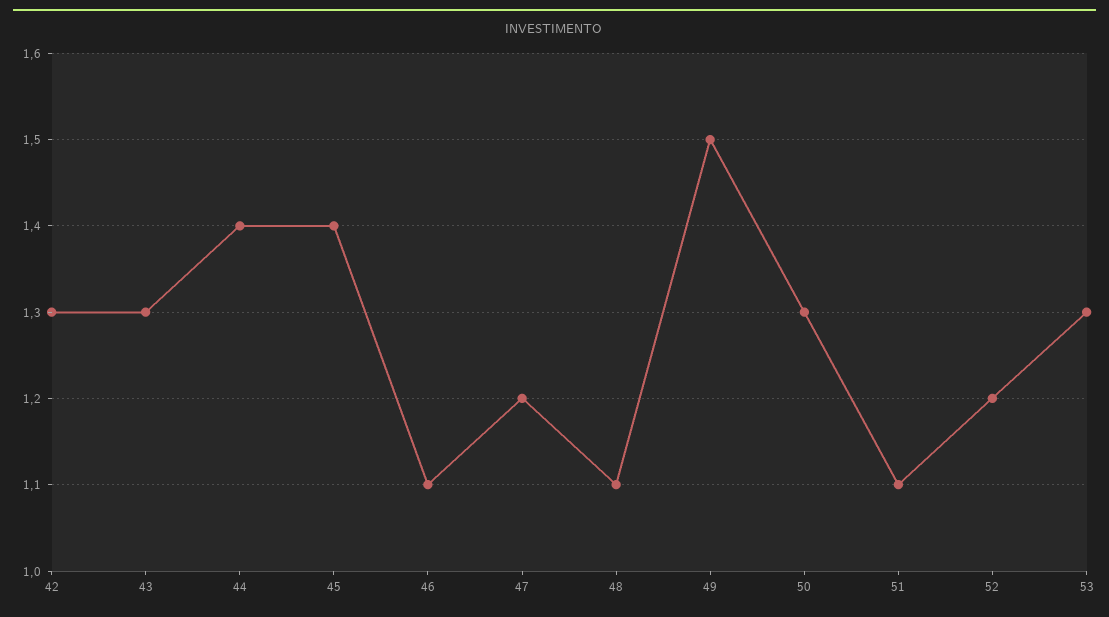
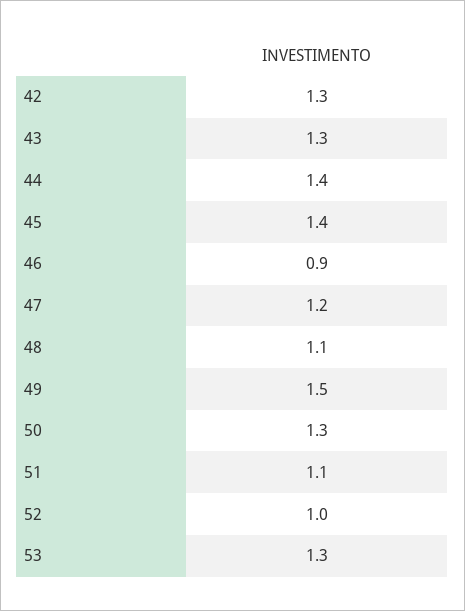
46: 1.1 -> 0.9
52: 1.2 -> 1

